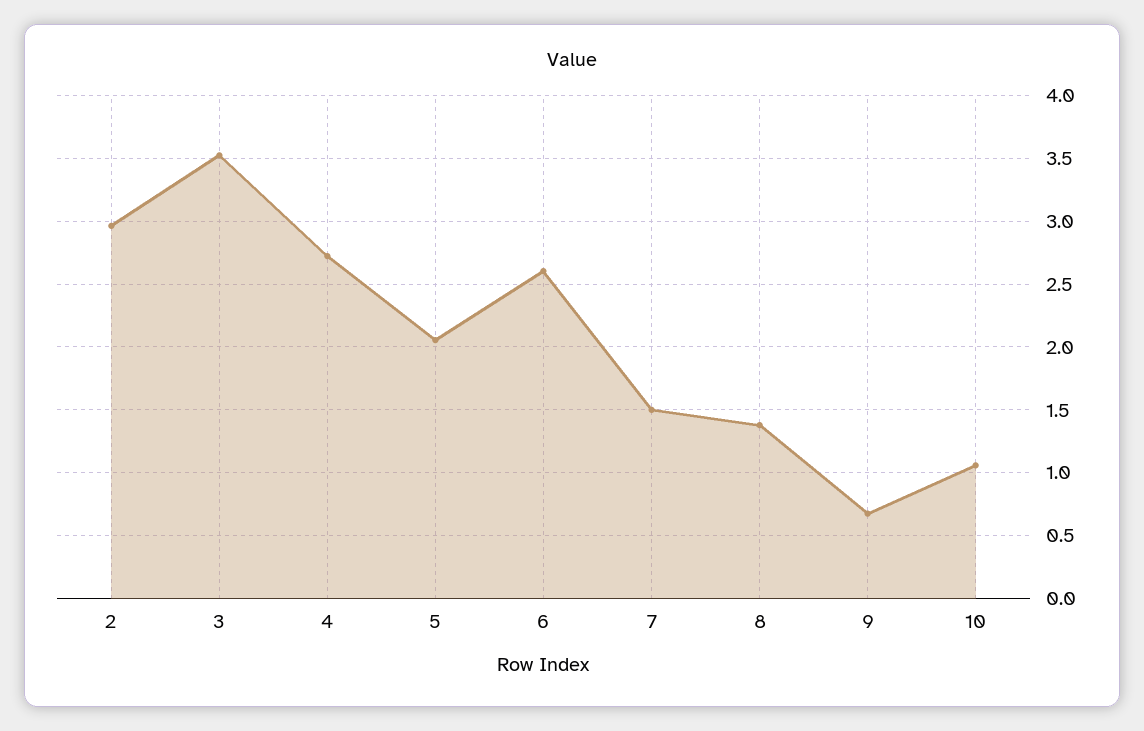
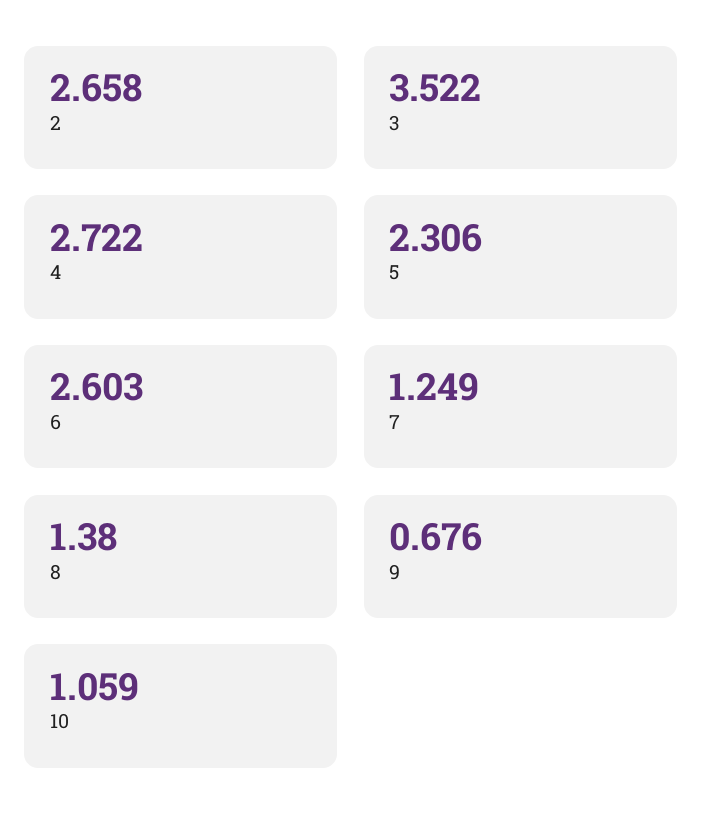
2: 2.95 -> 2.658
5: 2.05 -> 2.306
7: 1.5 -> 1.249

